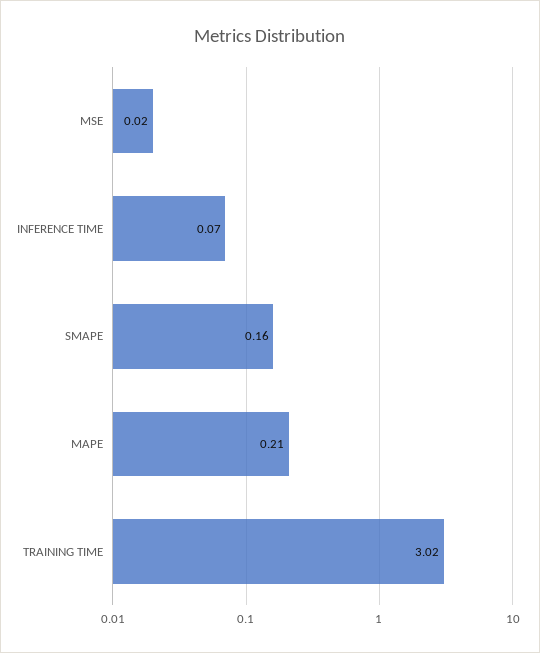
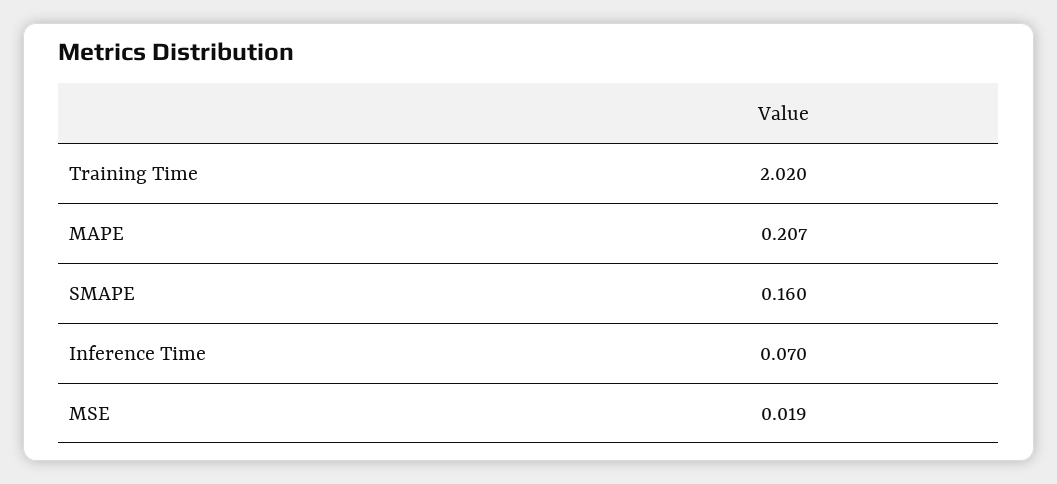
TRAINING TIME: 3.02 -> 2.02

